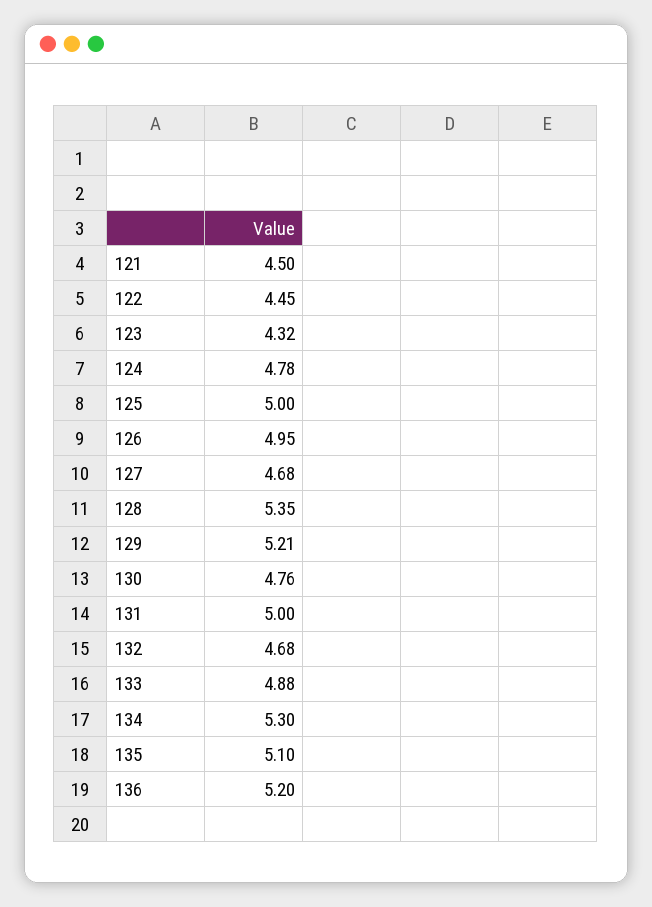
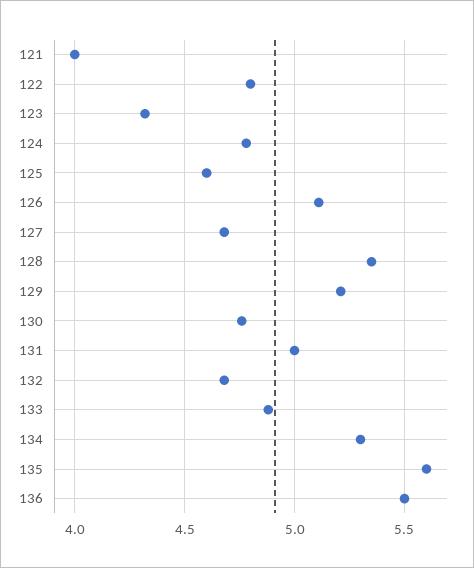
121: 4.5 -> 4
122: 4.45 -> 4.8
125: 5 -> 4.6
126: 4.95 -> 5.1
135: 5.1 -> 5.6
136: 5.2 -> 5.5

